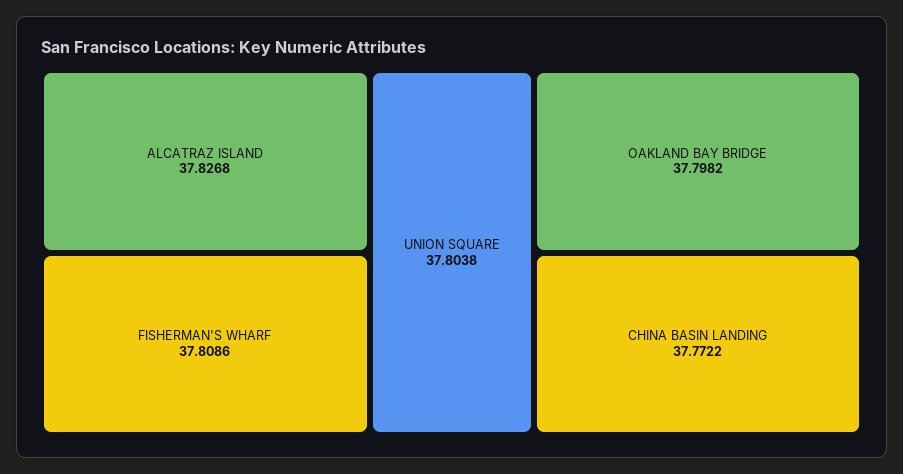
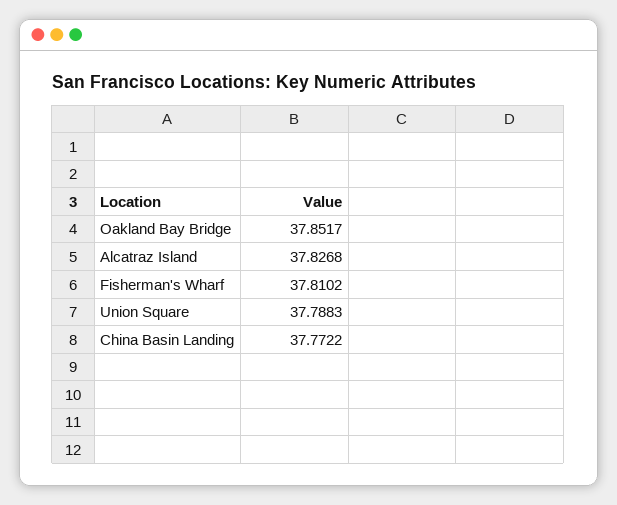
FISHERMAN'S WHARF: 37.8086 -> 37.8102
UNION SQUARE: 37.8038 -> 37.7883
OAKLAND BAY BRIDGE: 37.7982 -> 37.8517

